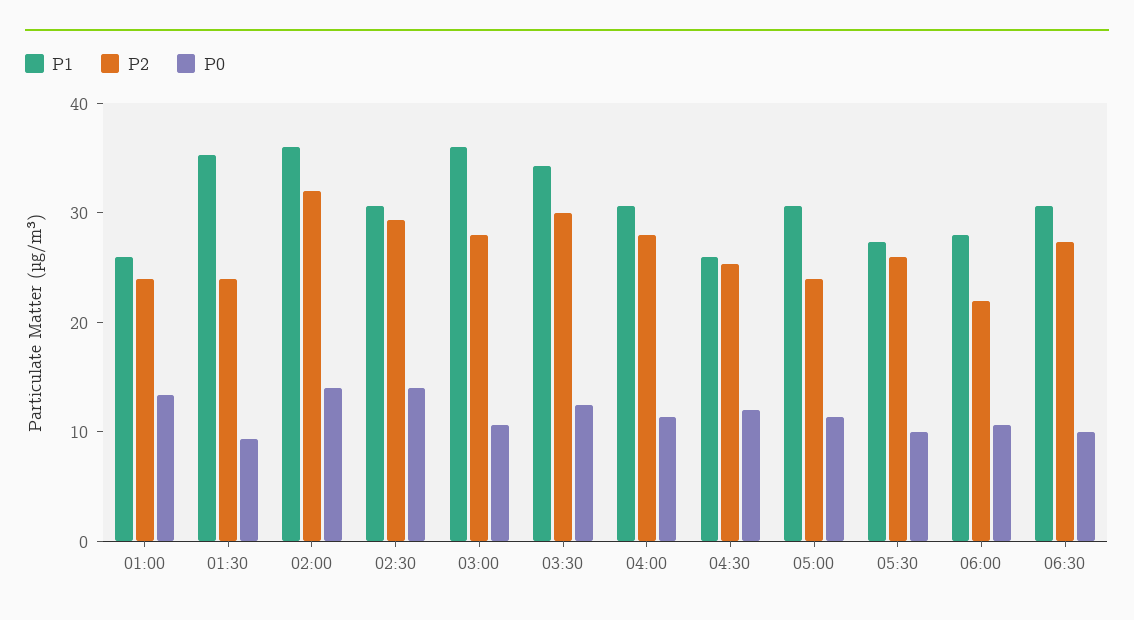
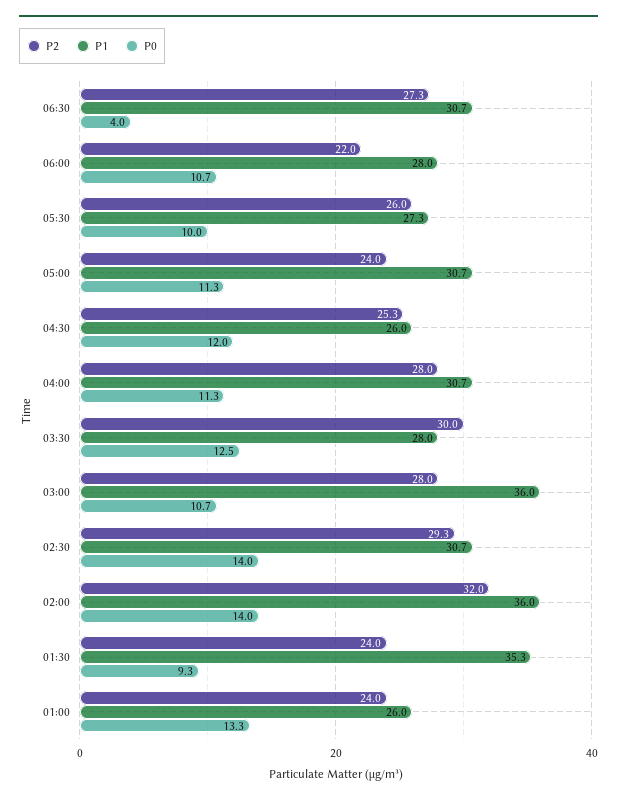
P1, 03:30: 34 -> 28
P0, 06:30: 10 -> 4

